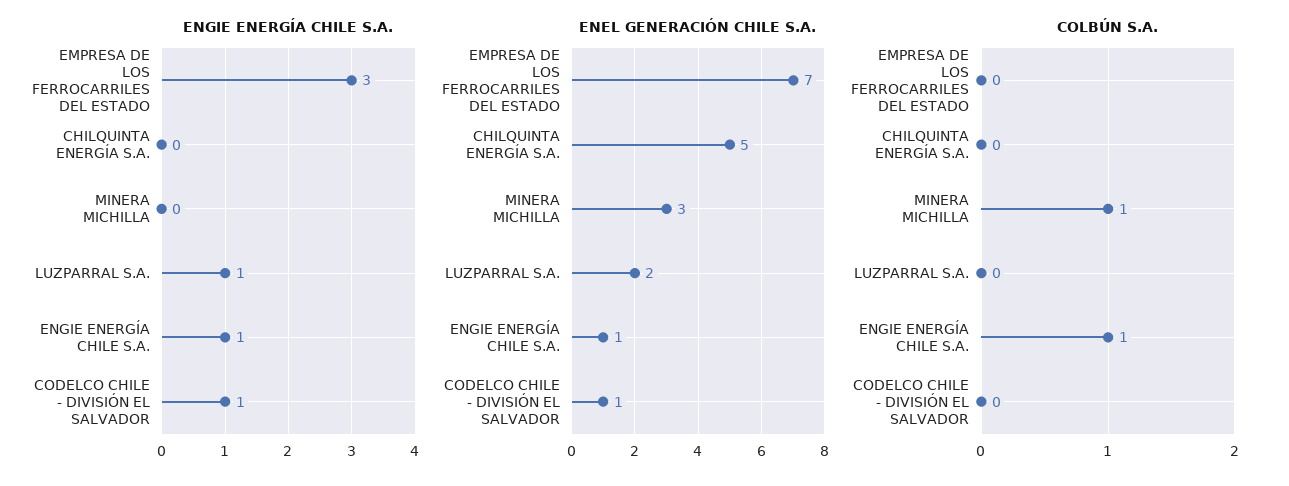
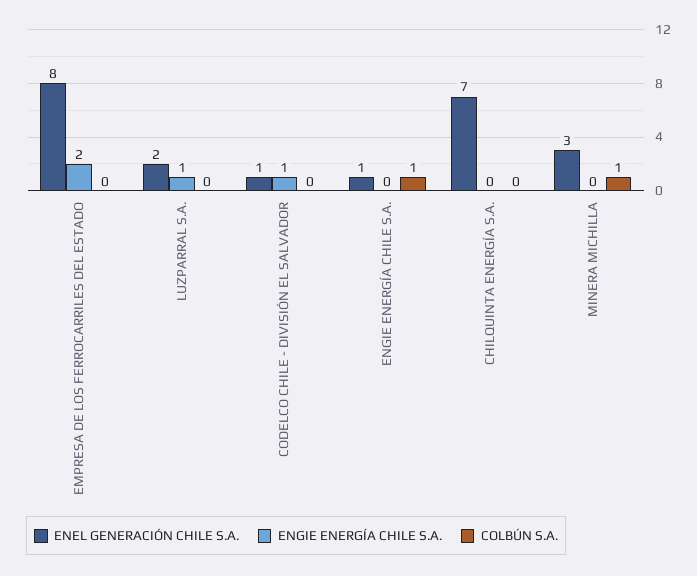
ENGIE ENERGÍA CHILE S.A., EMPRESA DE LOS FERROCARRILES DEL ESTADO: 3 -> 2
ENGIE ENERGÍA CHILE S.A., ENGIE ENERGÍA CHILE S.A.: 1 -> 0
ENEL GENERACIÓN CHILE S.A., EMPRESA DE LOS FERROCARRILES DEL ESTADO: 7 -> 8
ENEL GENERACIÓN CHILE S.A., CHILQUINTA ENERGÍA S.A.: 5 -> 7

